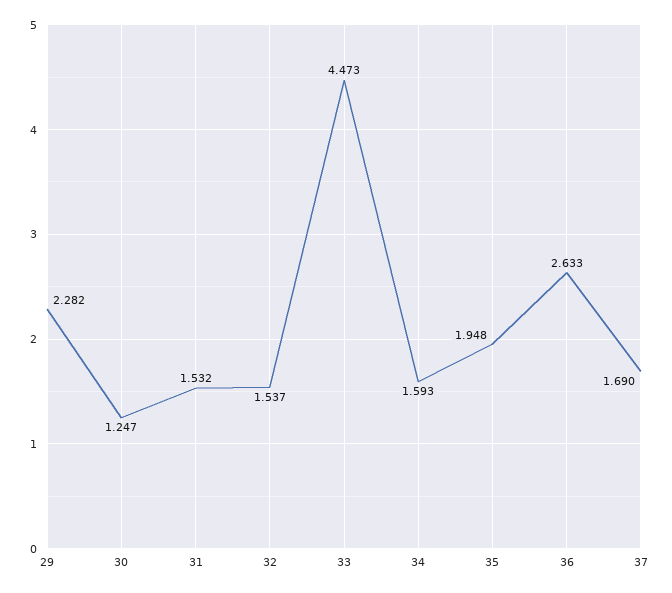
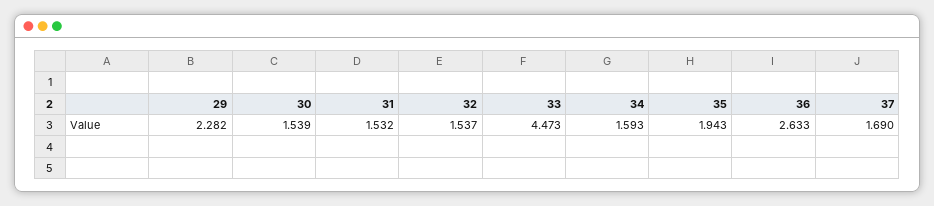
30: 1.247 -> 1.539
35: 1.948 -> 1.943

